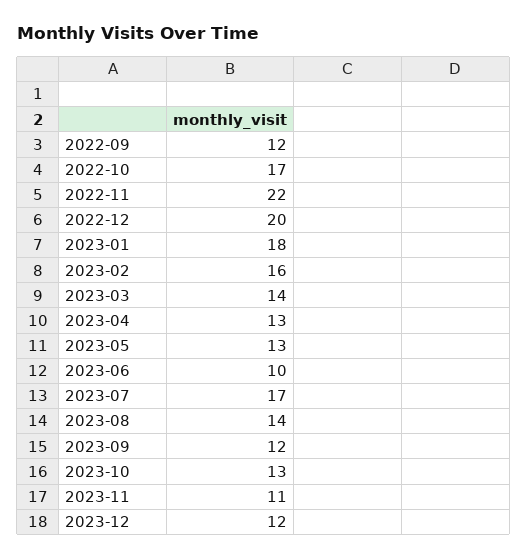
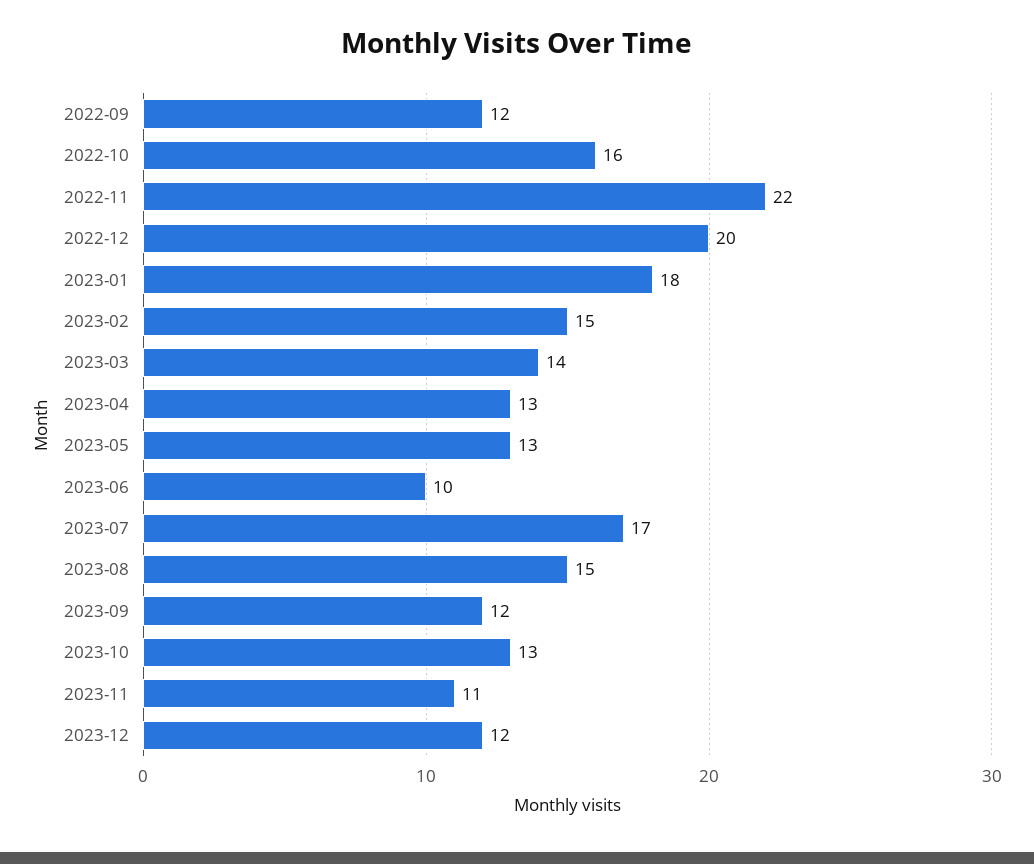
2022-10: 17 -> 16
2023-02: 16 -> 15
2023-08: 14 -> 15

